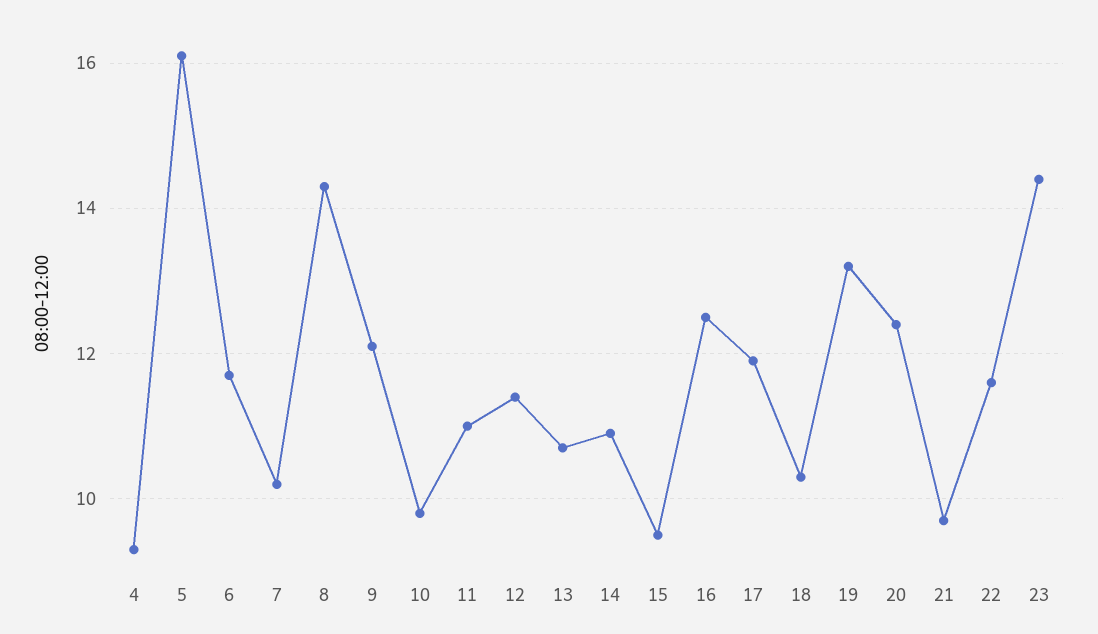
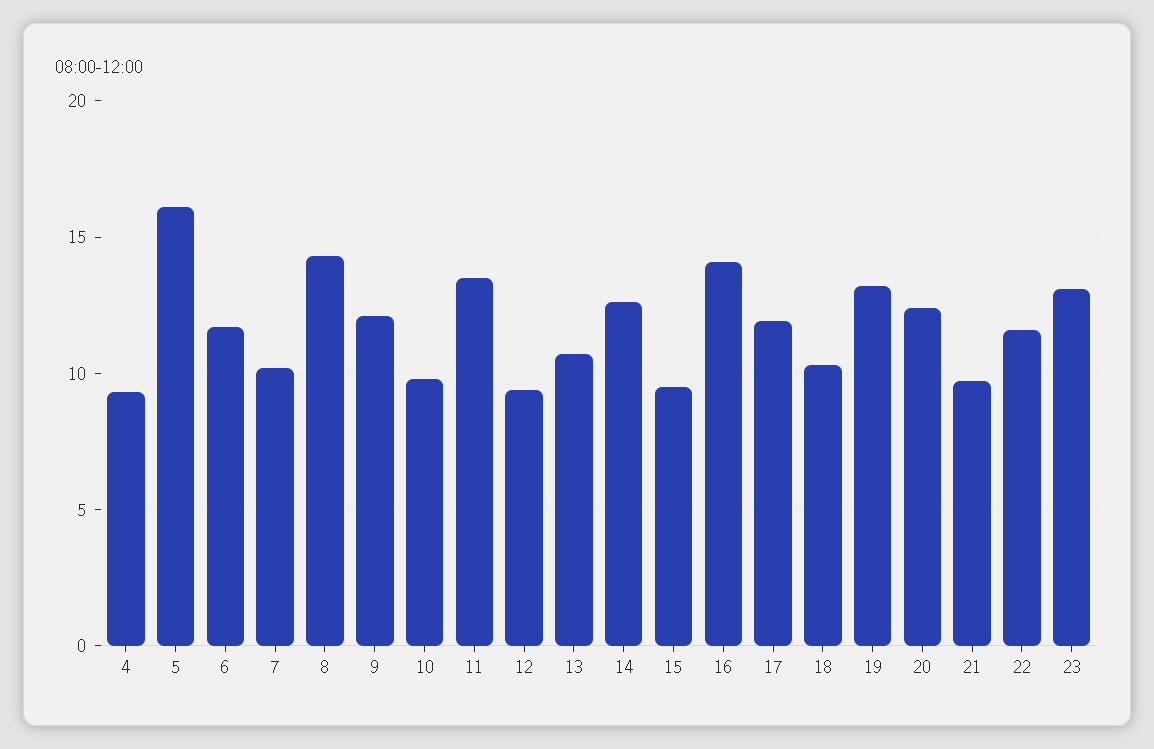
11: 11 -> 13.5
12: 11.5 -> 9.5
14: 11 -> 12.5
16: 12.5 -> 14
23: 14.5 -> 13

